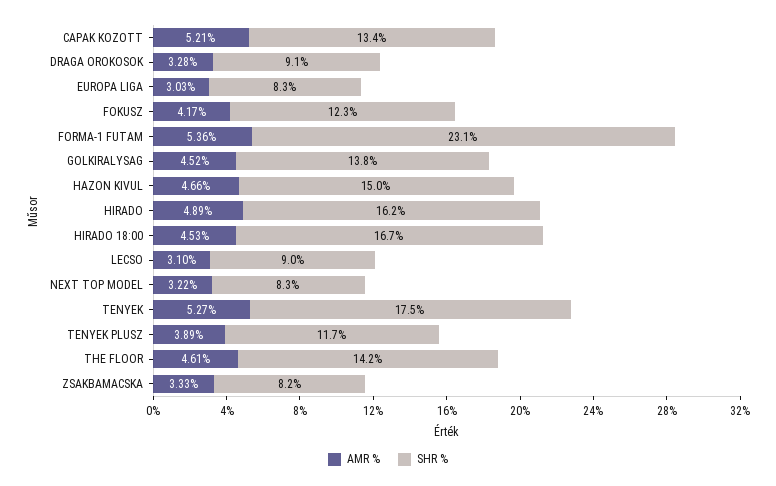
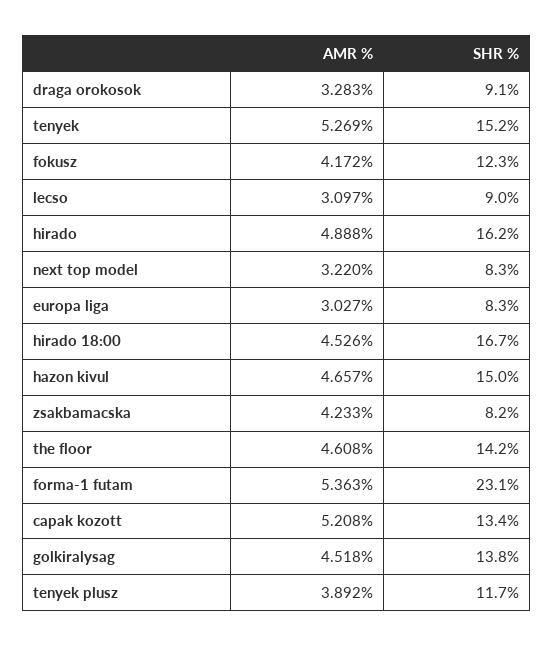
SHR %, TENYEK: 17.5 -> 15.2
AMR %, ZSAKBAMACSKA: 3.33 -> 4.233

